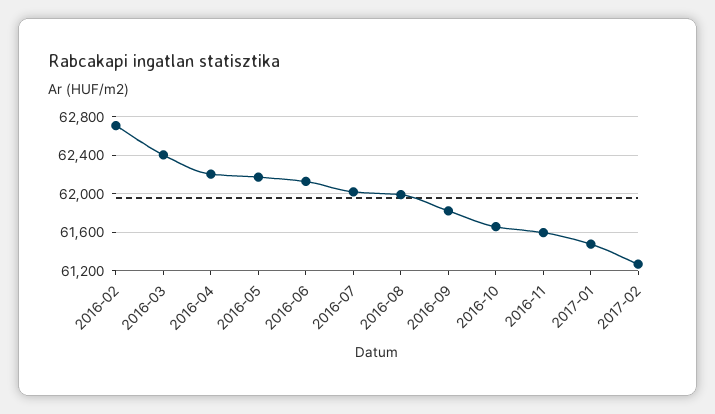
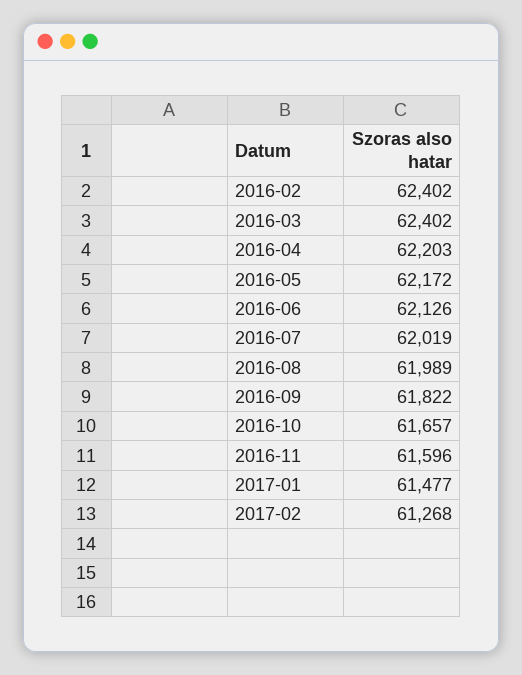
2016-02: 62700 -> 62402

